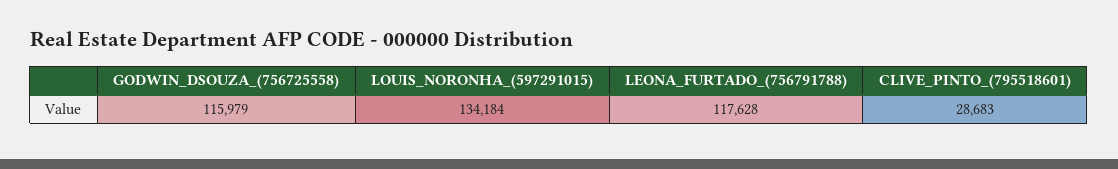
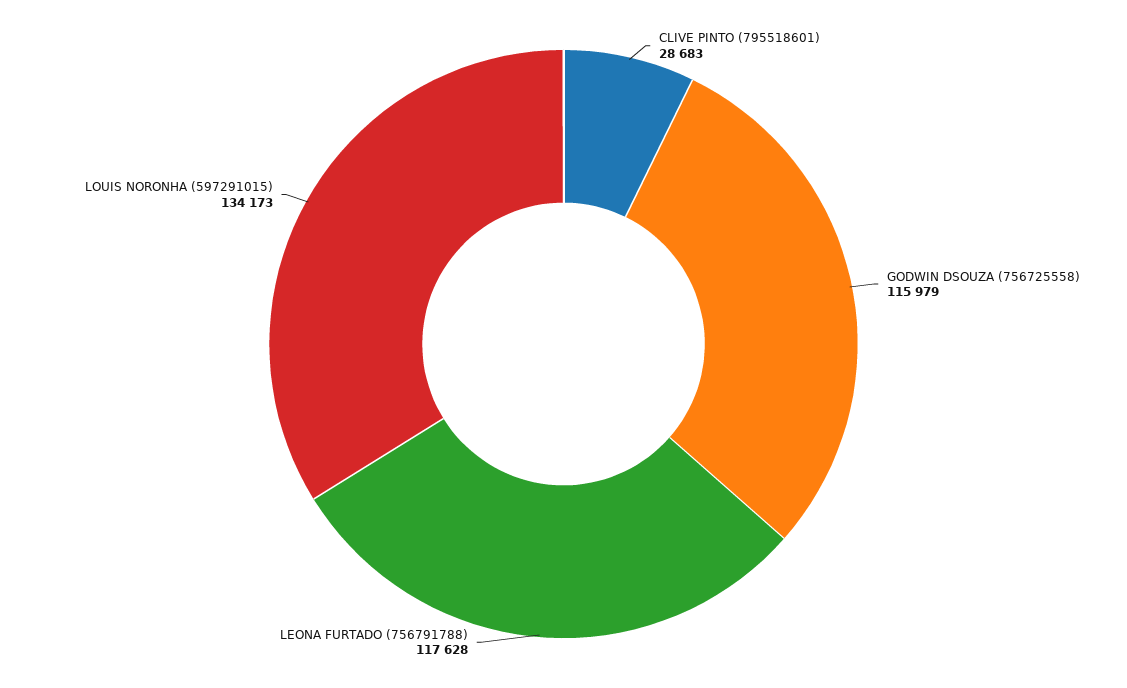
LOUIS_NORONHA_(597291015): 134184 -> 134173

